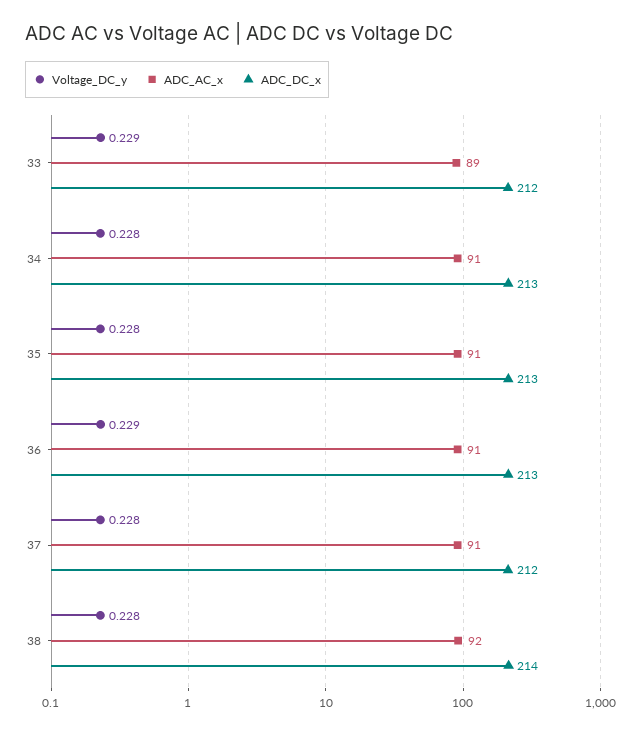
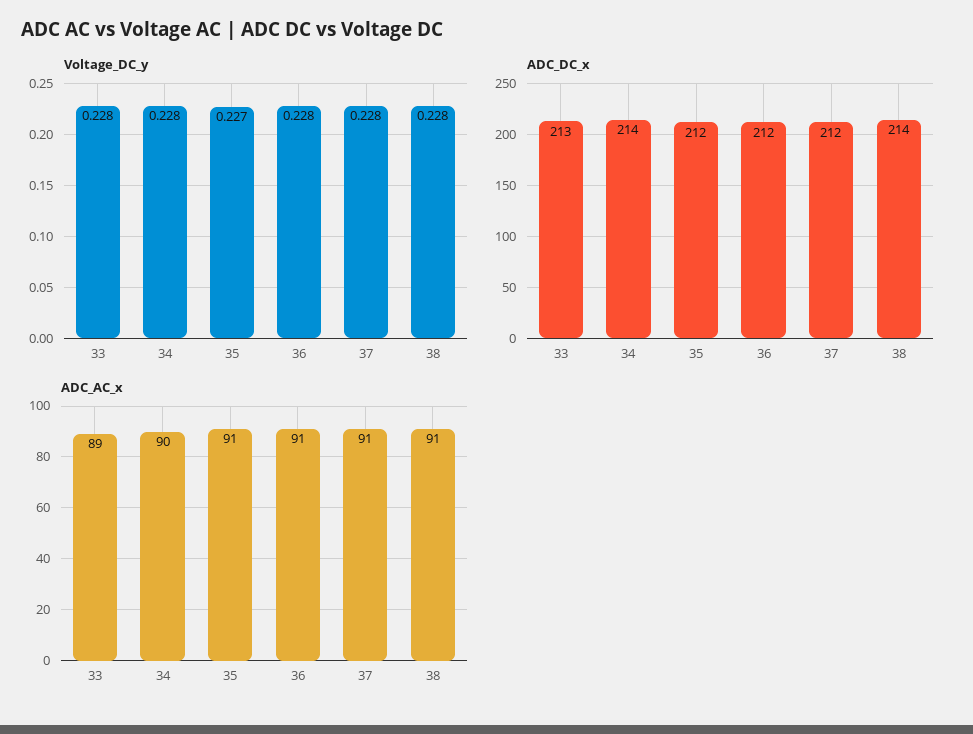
Voltage_DC_y, 33: 0.229 -> 0.228
ADC_DC_x, 33: 212 -> 213
ADC_AC_x, 34: 91 -> 90
ADC_DC_x, 34: 213 -> 214
Voltage_DC_y, 35: 0.228 -> 0.227
ADC_DC_x, 35: 213 -> 212
Voltage_DC_y, 36: 0.229 -> 0.228
ADC_DC_x, 36: 213 -> 212
ADC_AC_x, 38: 92 -> 91

